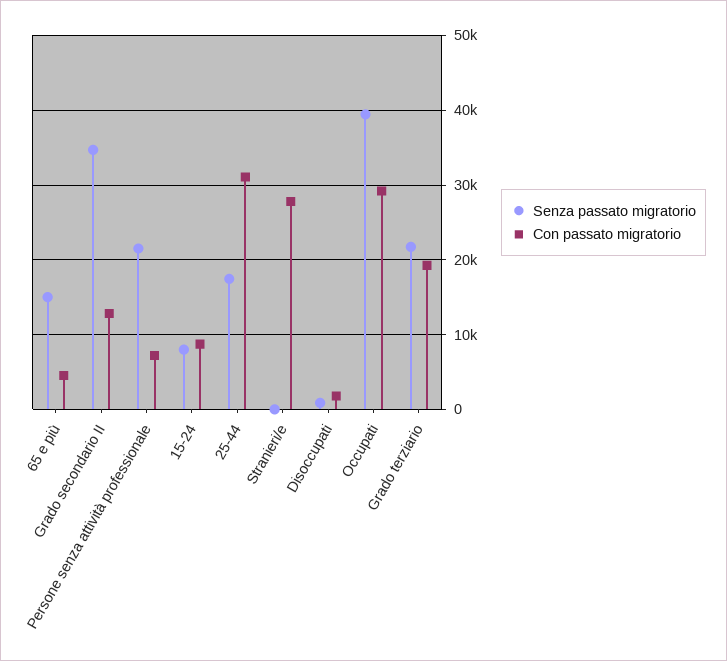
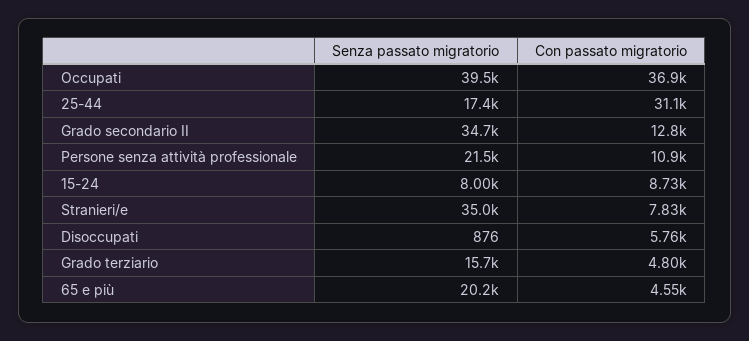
Senza passato migratorio, 65 e più: 15000 -> 20200
Con passato migratorio, Persone senza attività professionale: 7000 -> 10900
Senza passato migratorio, Stranieri/e: 0 -> 35000
Con passato migratorio, Stranieri/e: 28000 -> 7830
Con passato migratorio, Disoccupati: 2000 -> 5760
Con passato migratorio, Occupati: 29000 -> 36900
Senza passato migratorio, Grado terziario: 22000 -> 15700
Con passato migratorio, Grado terziario: 19000 -> 4800

